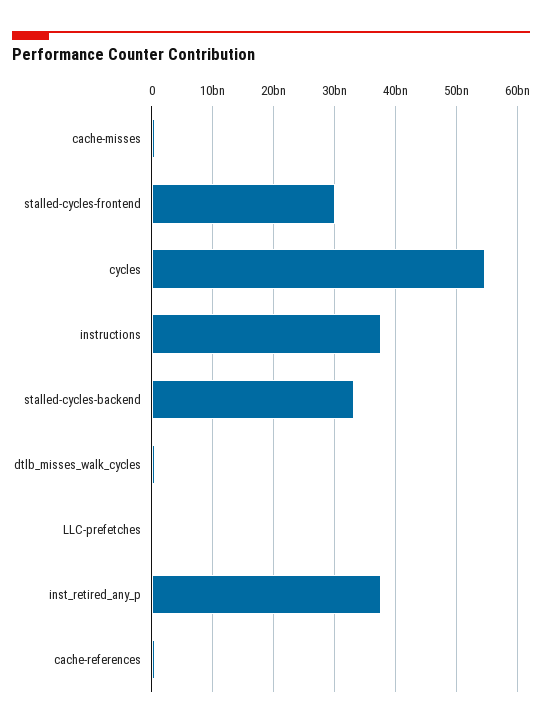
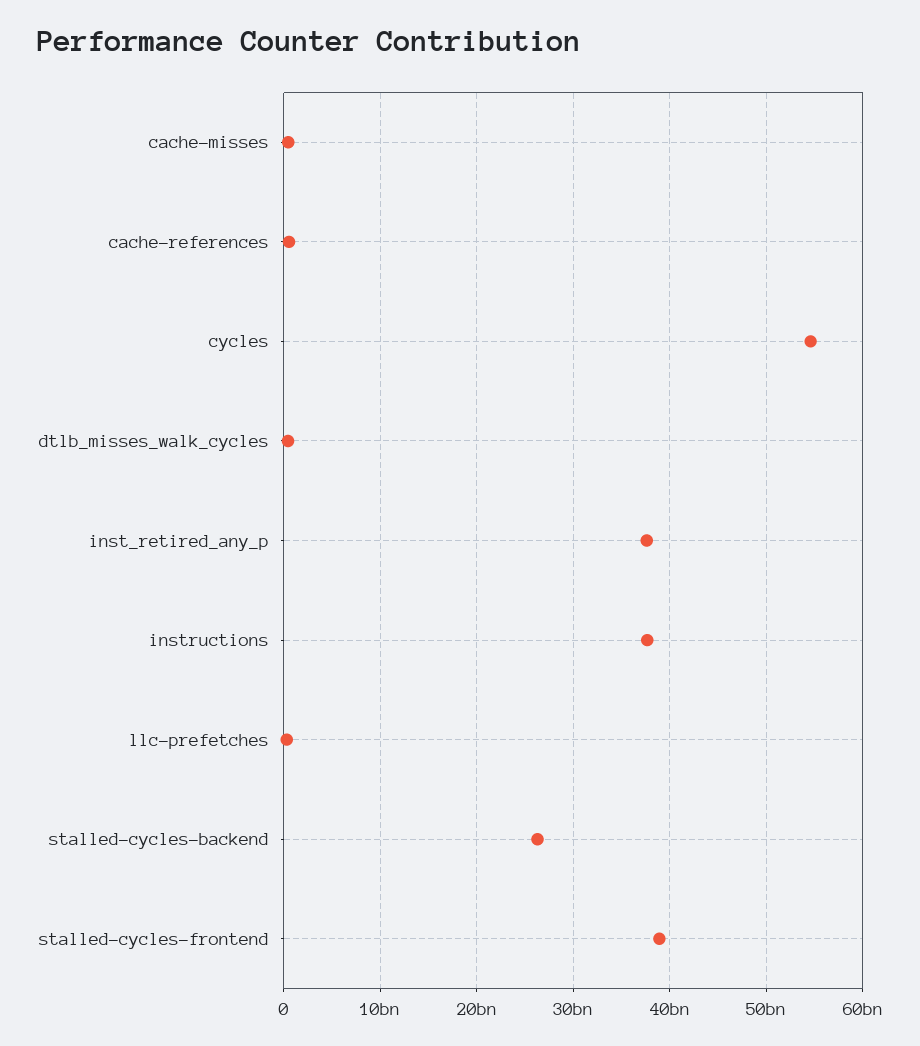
stalled-cycles-frontend: 30000000000 -> 39000000000
stalled-cycles-backend: 33000000000 -> 26000000000

